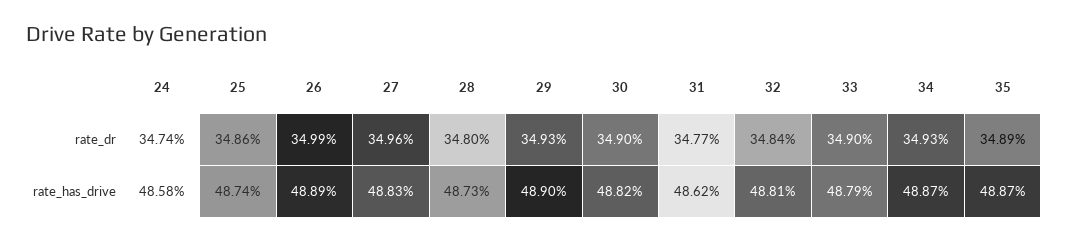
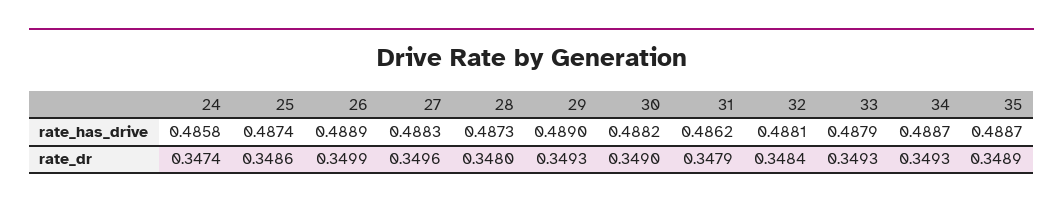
31, rate_dr: 0.3477 -> 0.3479
33, rate_dr: 0.349 -> 0.3493

